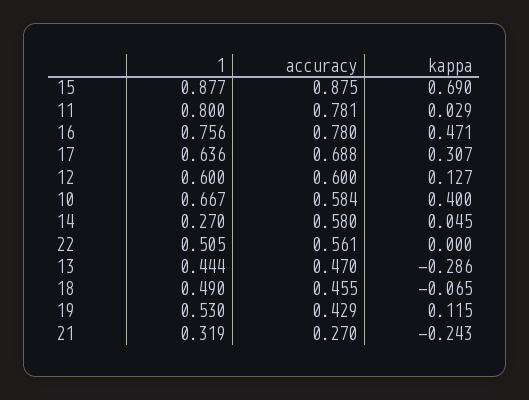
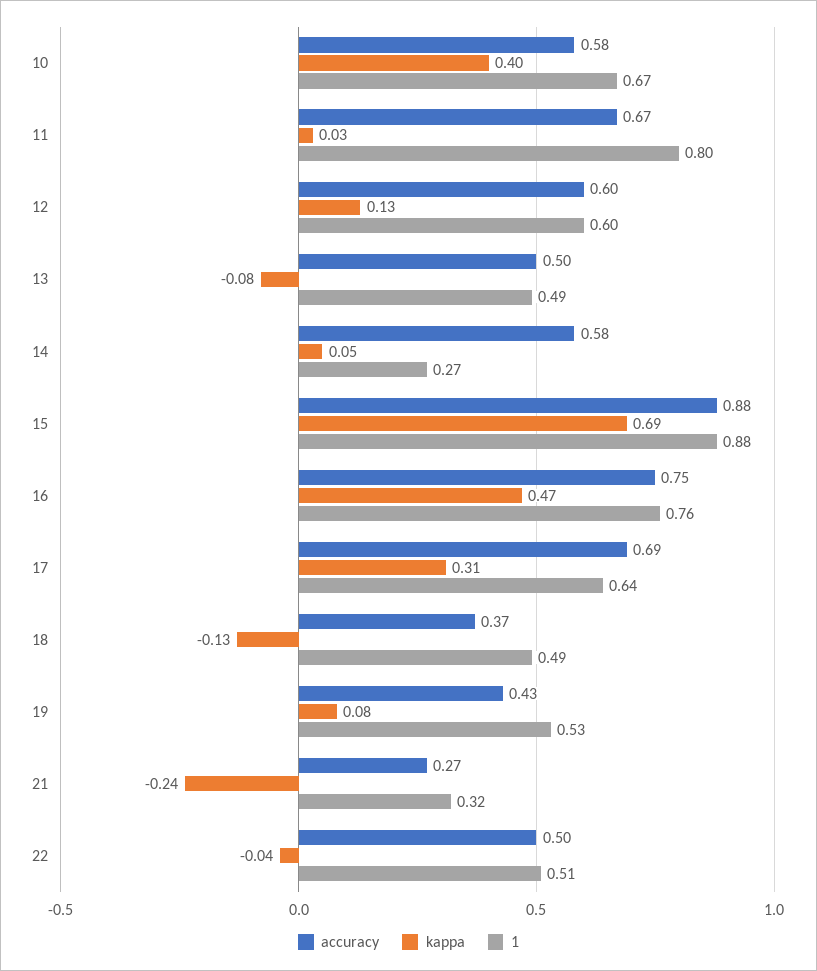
accuracy, 11: 0.781 -> 0.67
accuracy, 16: 0.78 -> 0.75
accuracy, 22: 0.561 -> 0.5
kappa, 22: 0 -> -0.04
1, 13: 0.444 -> 0.49
accuracy, 13: 0.47 -> 0.5
kappa, 13: -0.286 -> -0.08
accuracy, 18: 0.455 -> 0.37
kappa, 18: -0.065 -> -0.13
kappa, 19: 0.115 -> 0.08

